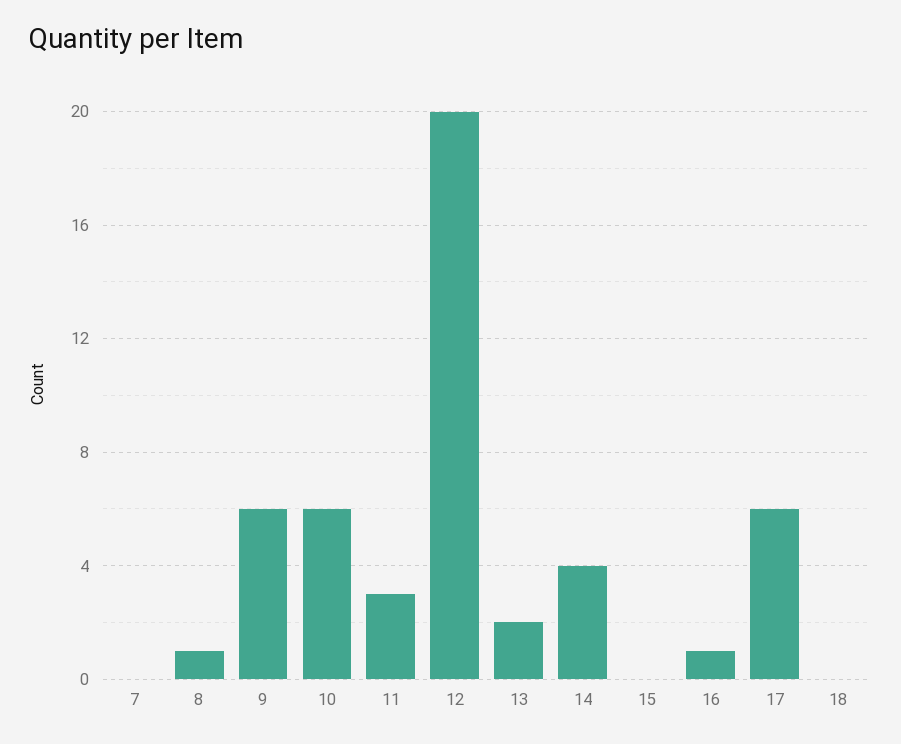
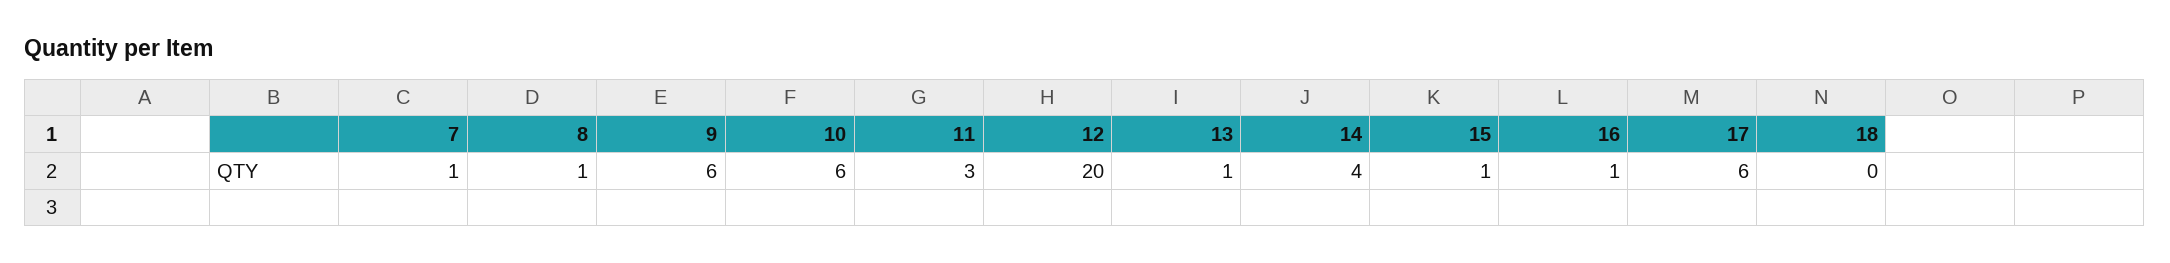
7: 0 -> 1
13: 2 -> 1
15: 0 -> 1

